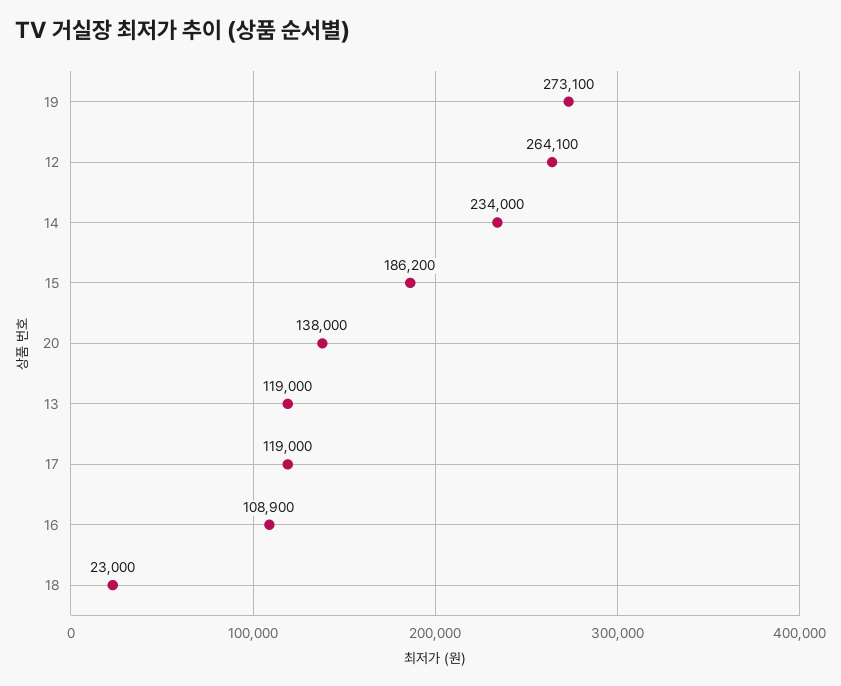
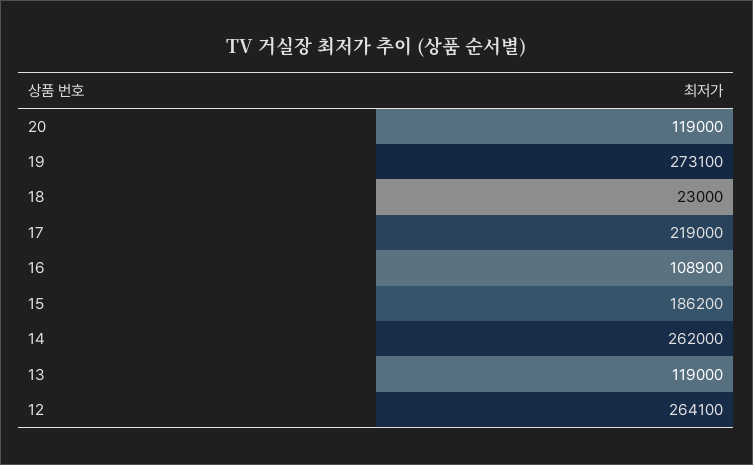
14: 234000 -> 262000
20: 138000 -> 119000
17: 119000 -> 219000

